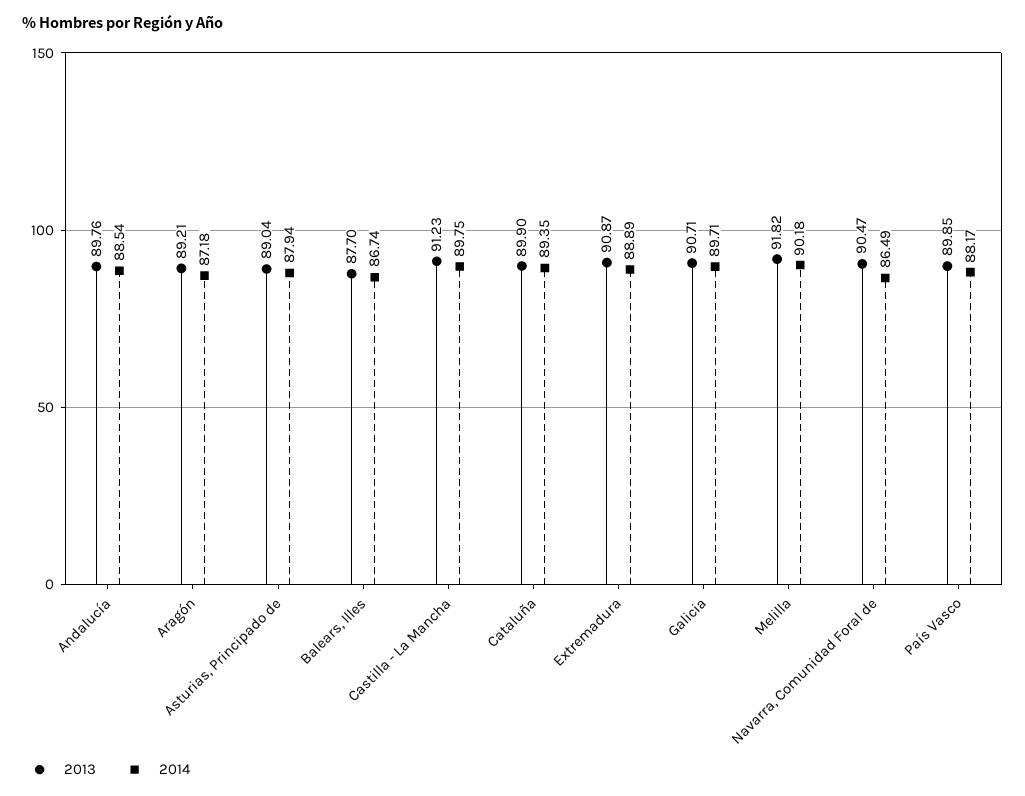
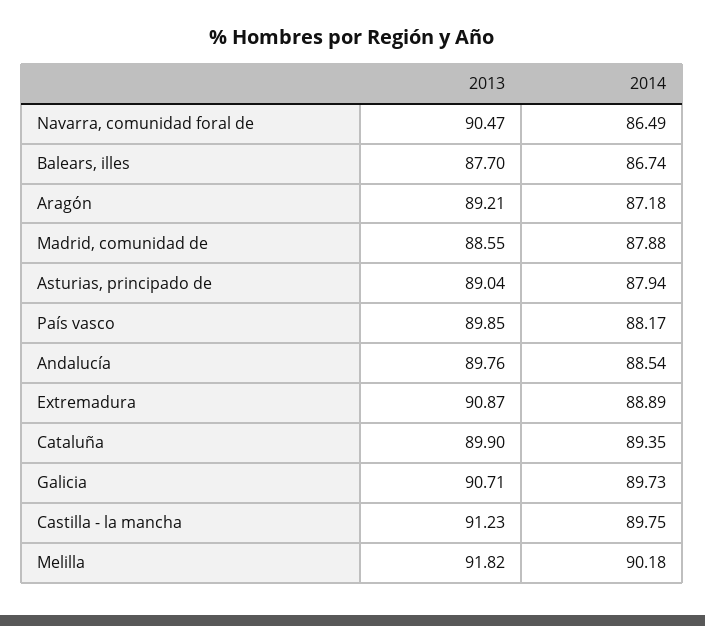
2014, Galicia: 89.71 -> 89.73
2013, Madrid, comunidad de: none -> 88.55
2014, Madrid, comunidad de: none -> 87.88

